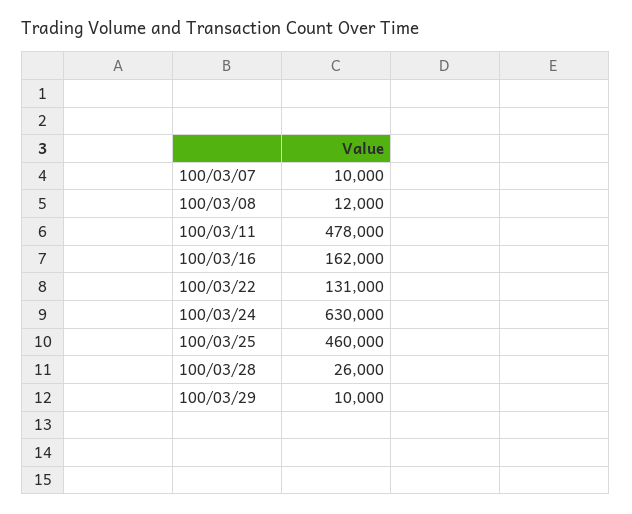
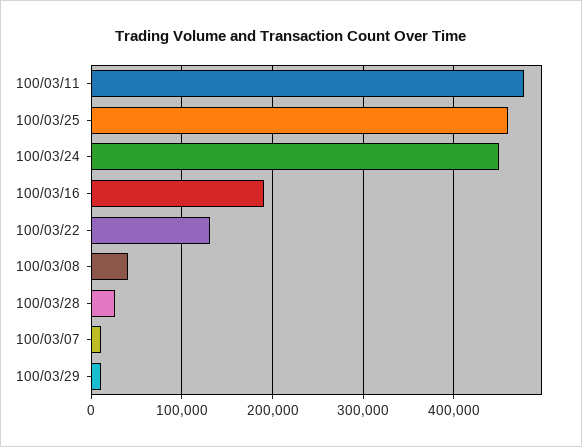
100/03/08: 12000 -> 40000
100/03/16: 162000 -> 190000
100/03/24: 630000 -> 450000

